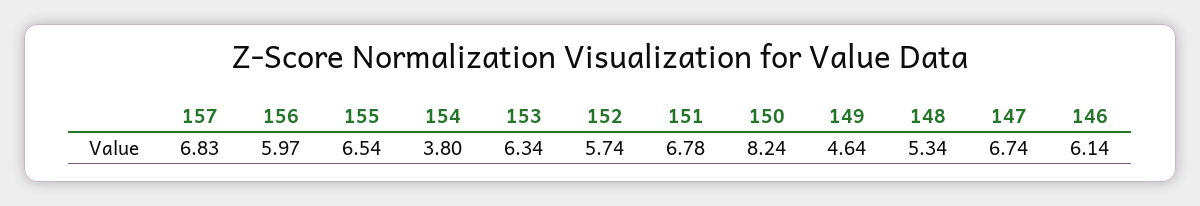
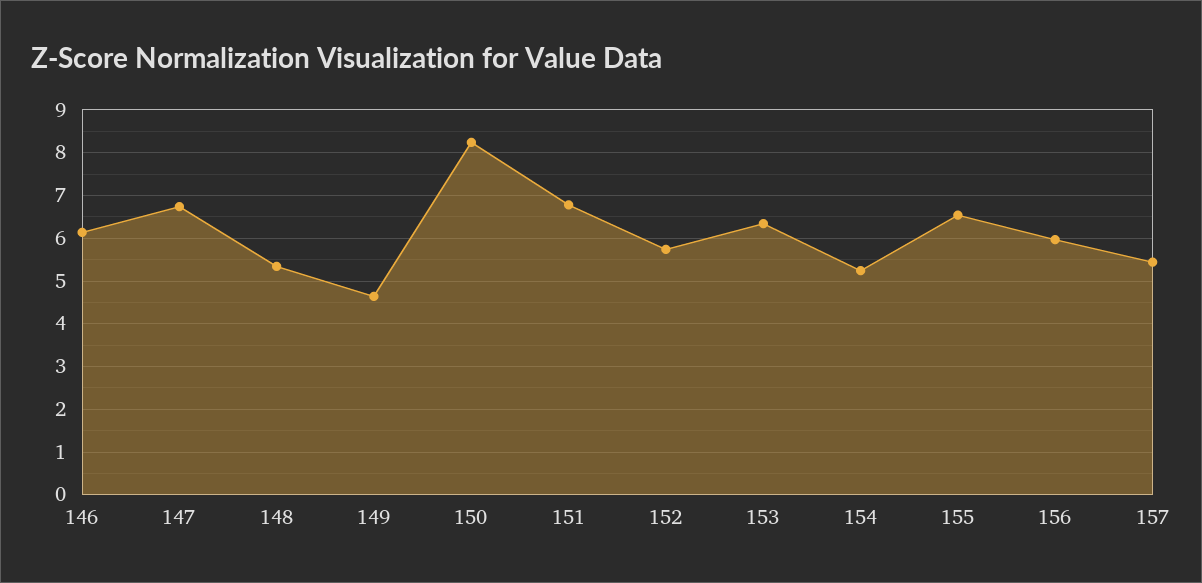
157: 6.83 -> 5.4
154: 3.8 -> 5.2

